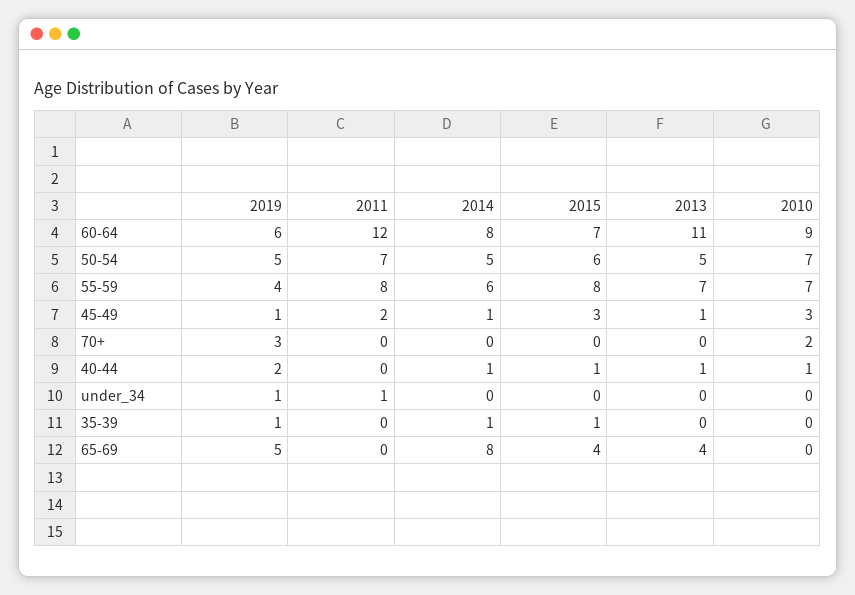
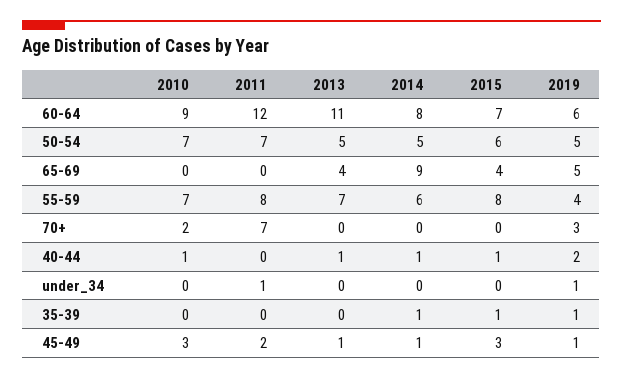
2011, 70+: 0 -> 7
2014, 65-69: 8 -> 9

